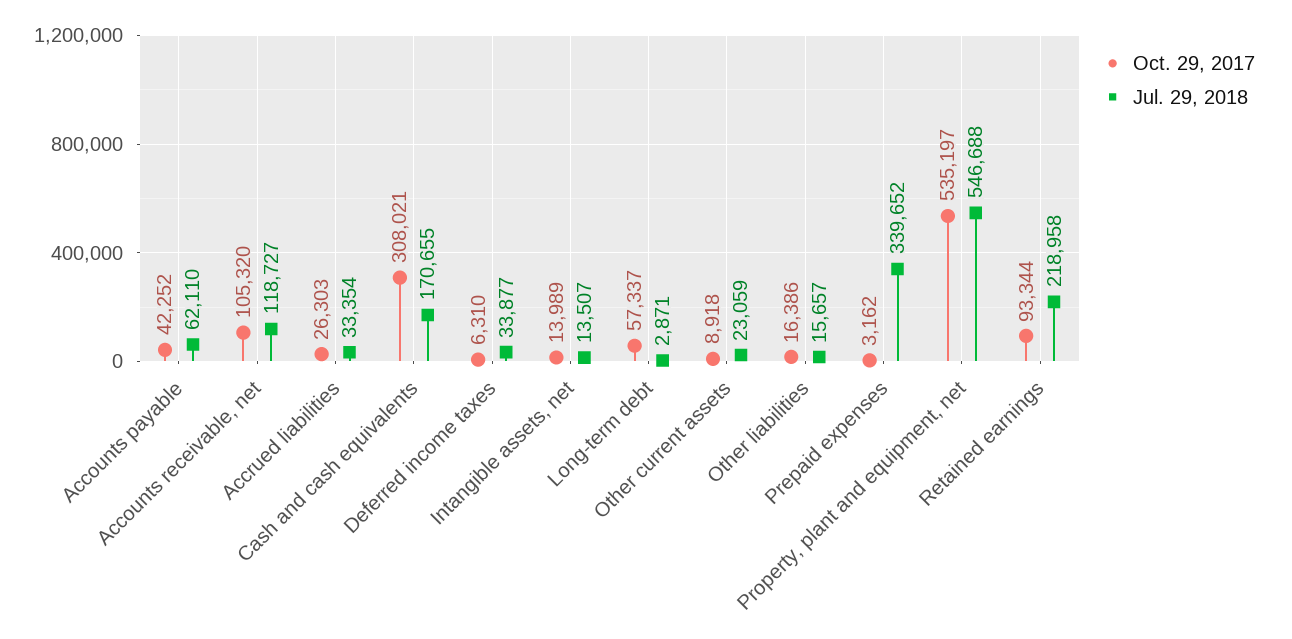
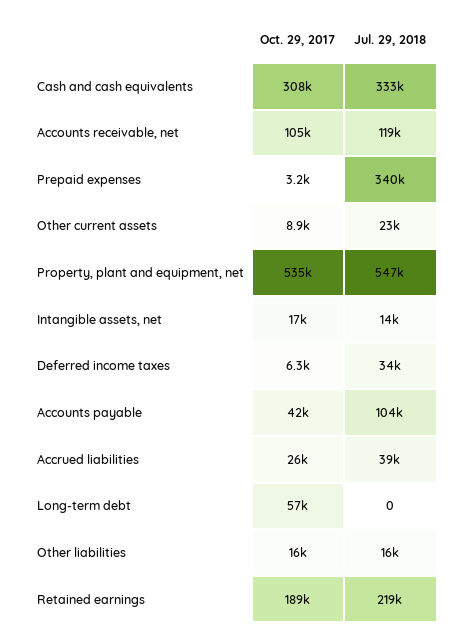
Jul. 29, 2018, Accounts payable: 62110 -> 104000
Jul. 29, 2018, Accrued liabilities: 33354 -> 39000
Jul. 29, 2018, Cash and cash equivalents: 170655 -> 333000
Oct. 29, 2017, Intangible assets, net: 13989 -> 17000
Jul. 29, 2018, Long-term debt: 2871 -> 0
Oct. 29, 2017, Retained earnings: 93344 -> 189000

